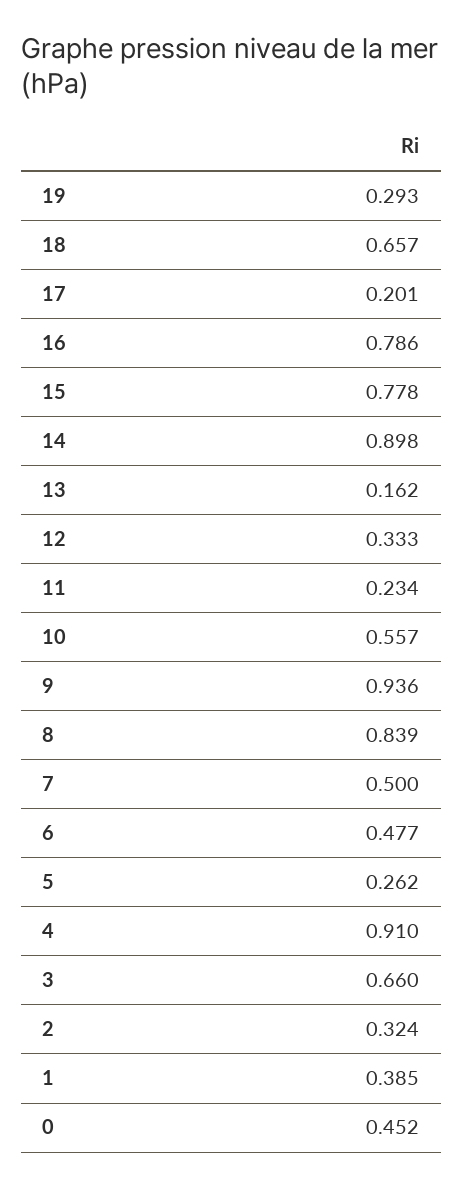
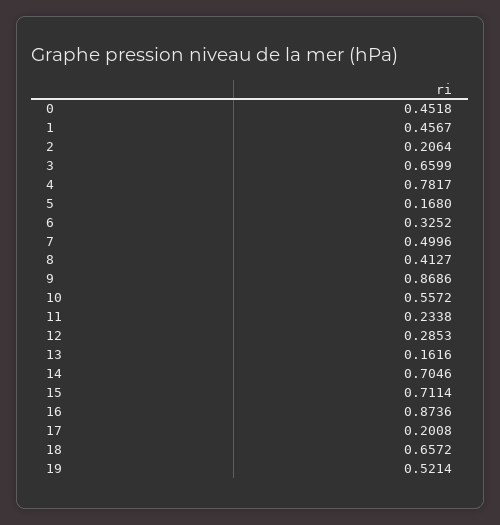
19: 0.293 -> 0.5214
16: 0.786 -> 0.8736
15: 0.778 -> 0.7114
14: 0.898 -> 0.7046
12: 0.333 -> 0.2853
9: 0.936 -> 0.8686
8: 0.839 -> 0.4127
6: 0.477 -> 0.3252
5: 0.262 -> 0.168
4: 0.91 -> 0.7817
2: 0.324 -> 0.2064
1: 0.385 -> 0.4567

